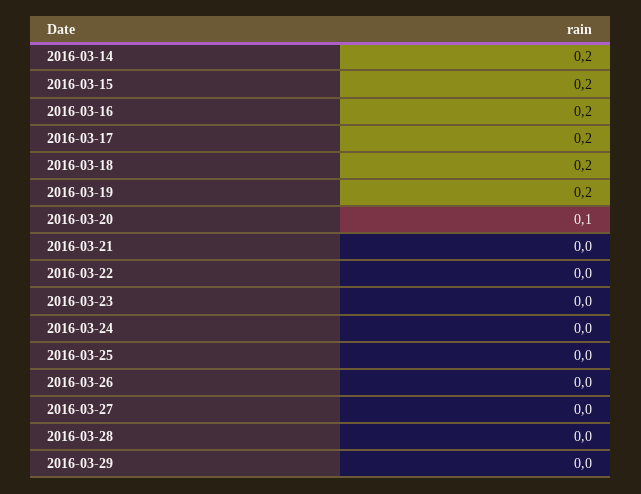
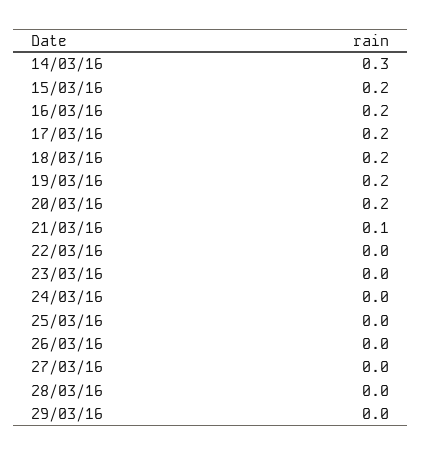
2016-03-14: 0.2 -> 0.3
2016-03-20: 0.1 -> 0.2
2016-03-21: 0 -> 0.1

